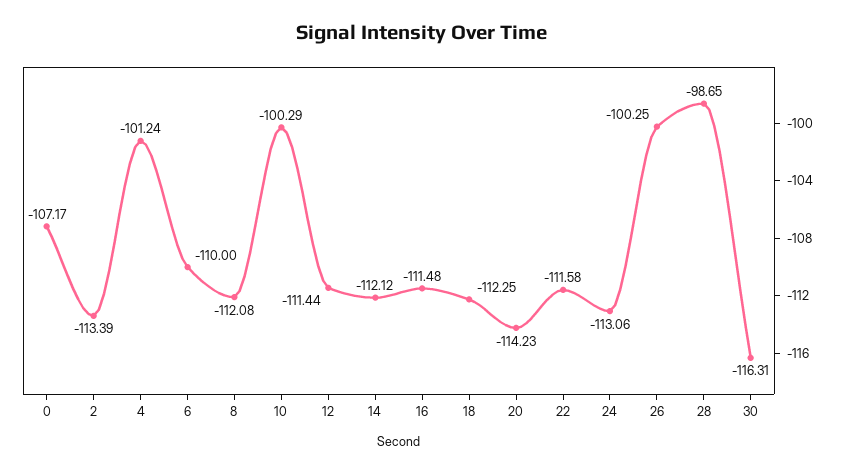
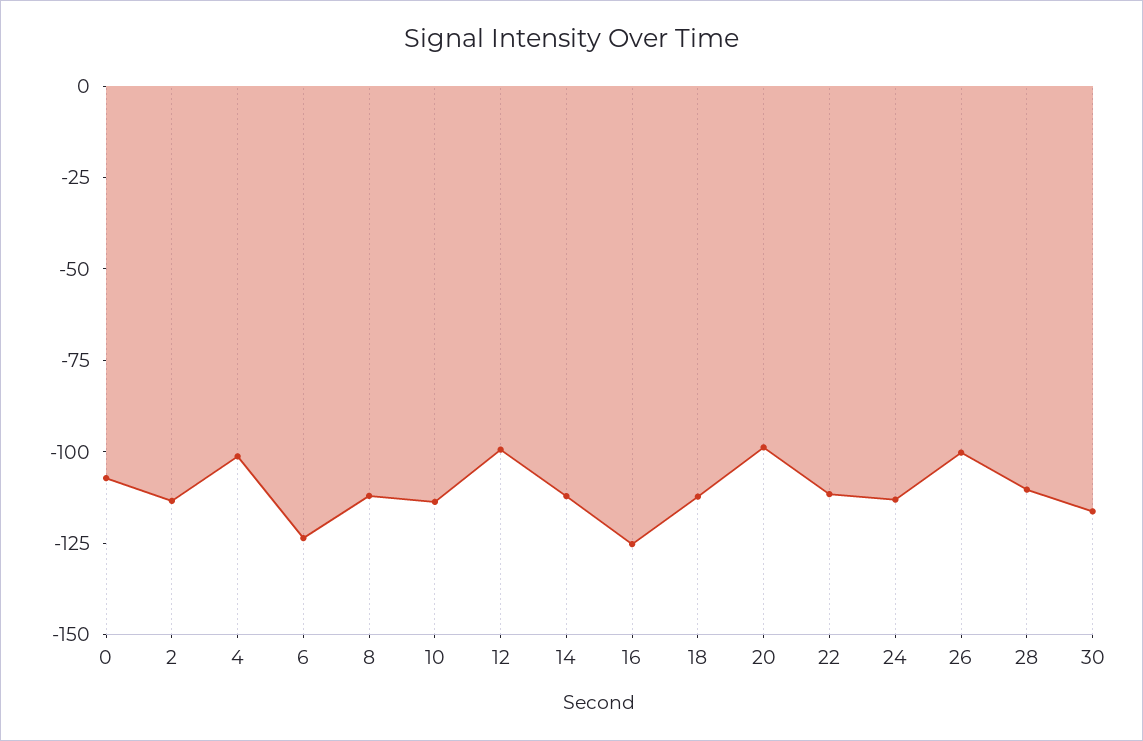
6: -110 -> -125
10: -100.29 -> -115
12: -111.44 -> -100
16: -111.48 -> -125
20: -114.23 -> -100
28: -98.65 -> -110

